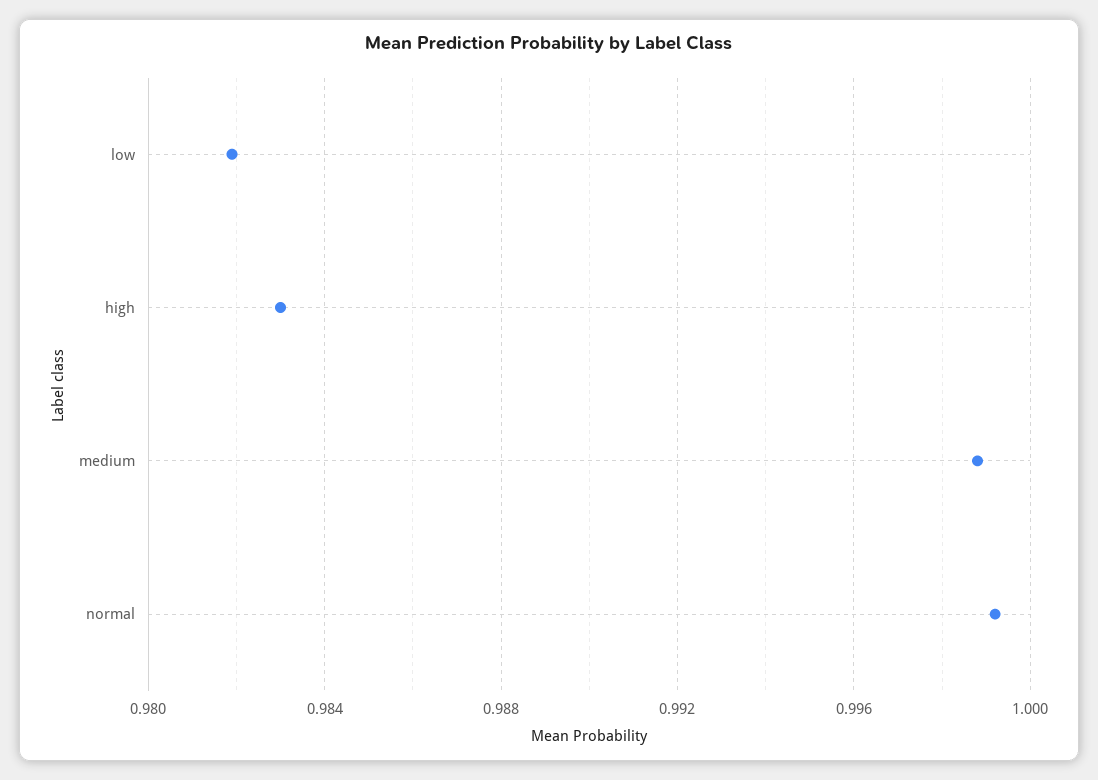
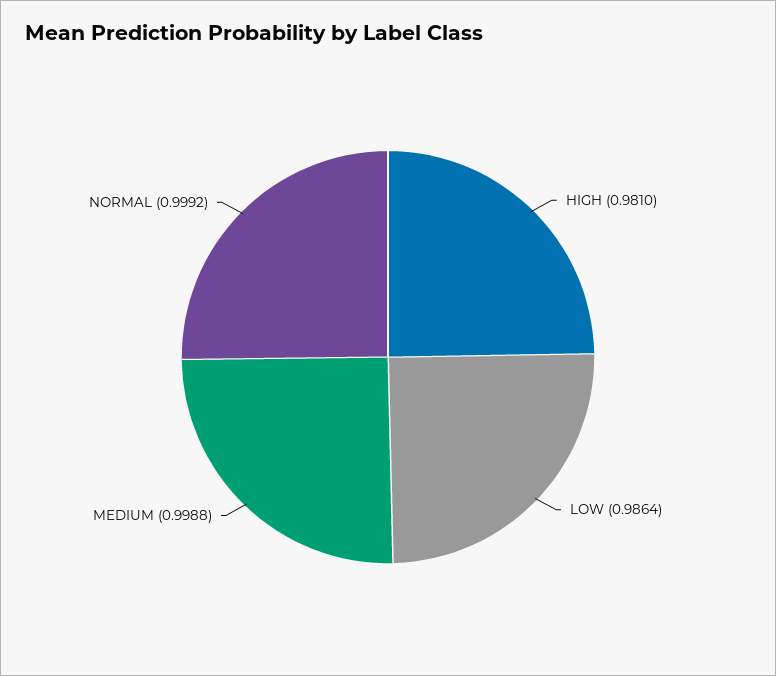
low: 0.982 -> 0.9864
high: 0.983 -> 0.981

